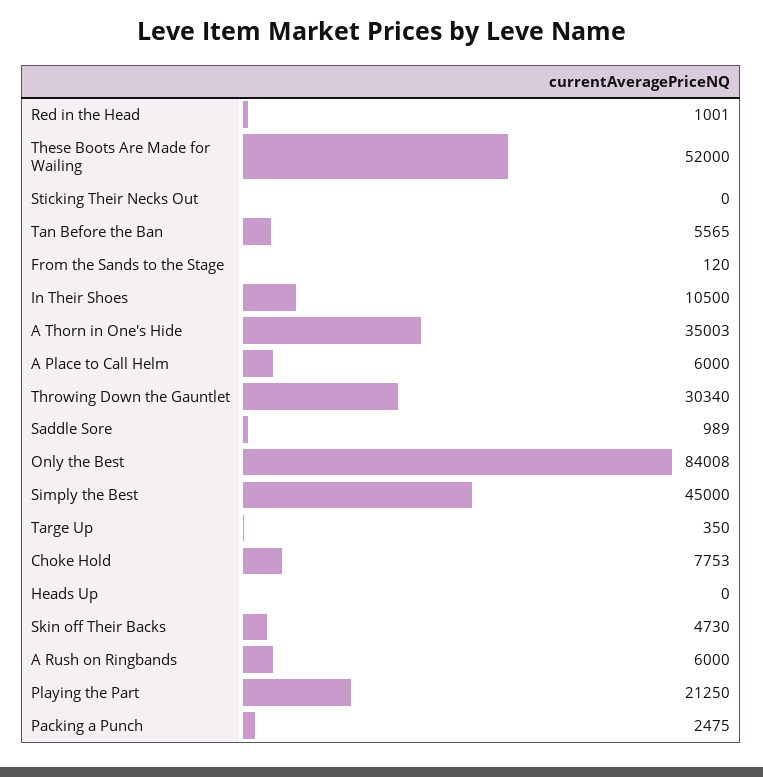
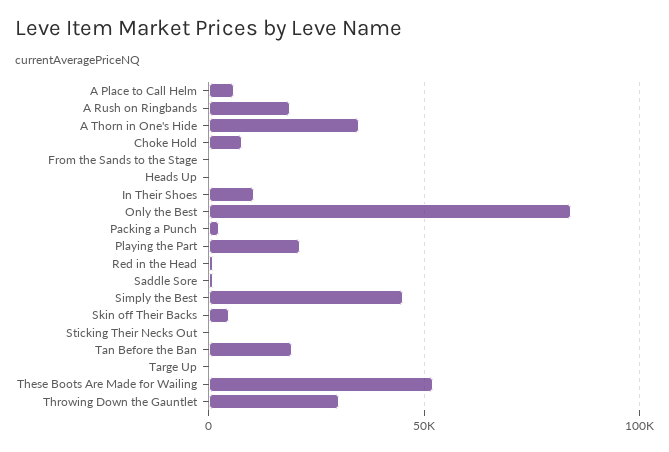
Tan Before the Ban: 5565 -> 20000
A Rush on Ringbands: 6000 -> 20000

